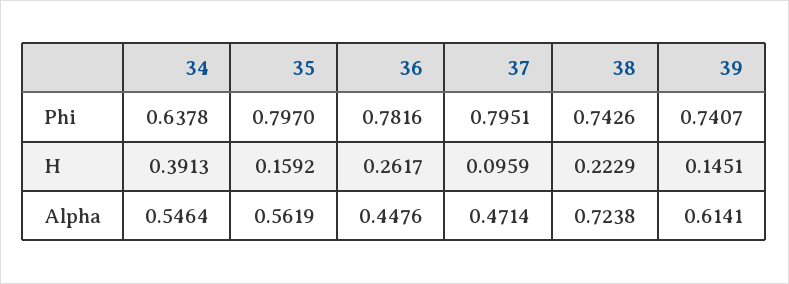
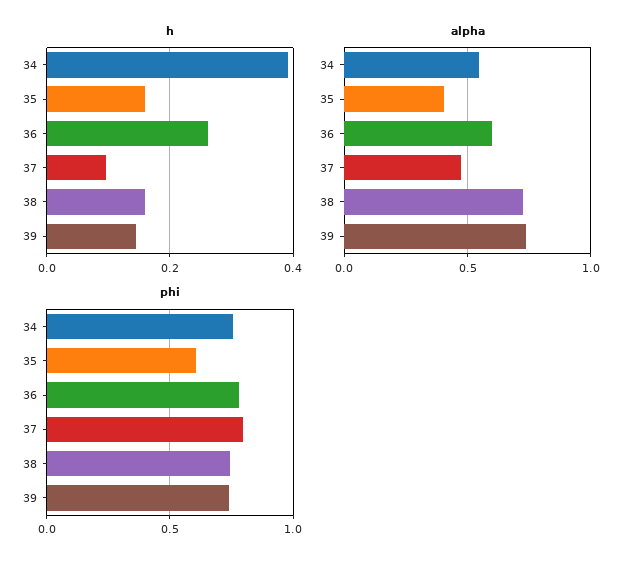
Phi, 34: 0.6378 -> 0.75
Phi, 35: 0.797 -> 0.6
H, 38: 0.2229 -> 0.16
Alpha, 35: 0.5619 -> 0.4
Alpha, 36: 0.4476 -> 0.6
Alpha, 39: 0.6141 -> 0.75

